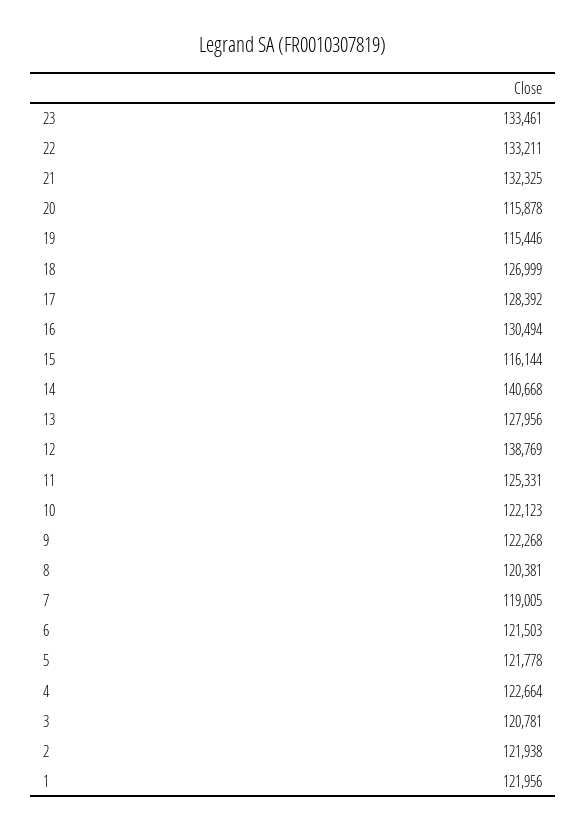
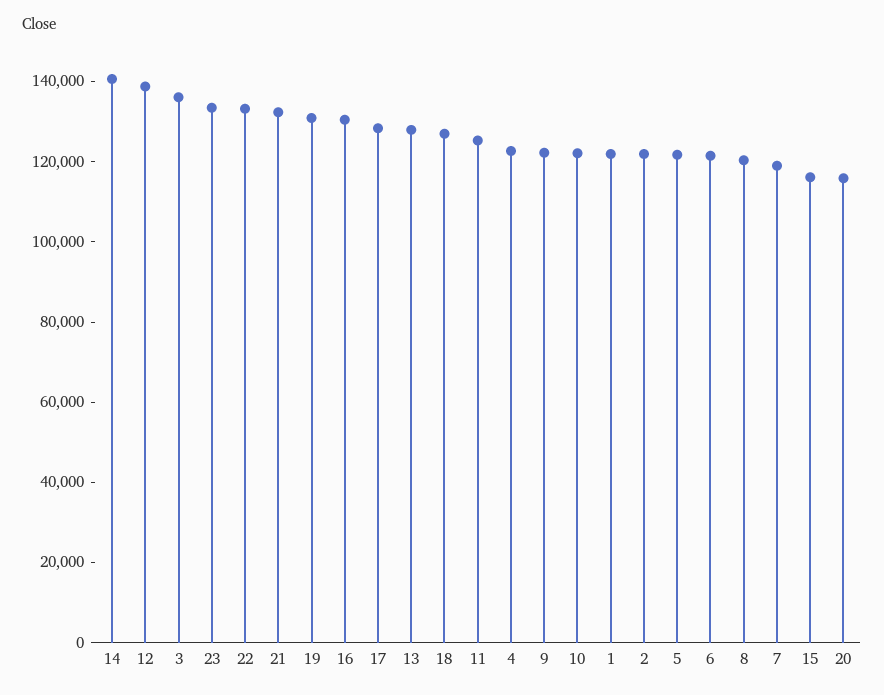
19: 115446 -> 130000
3: 120781 -> 135000

